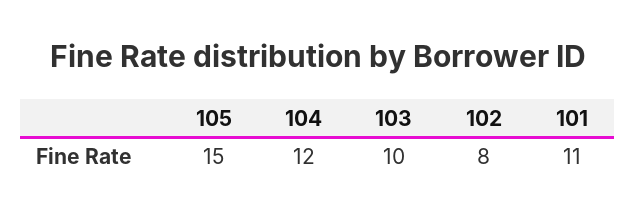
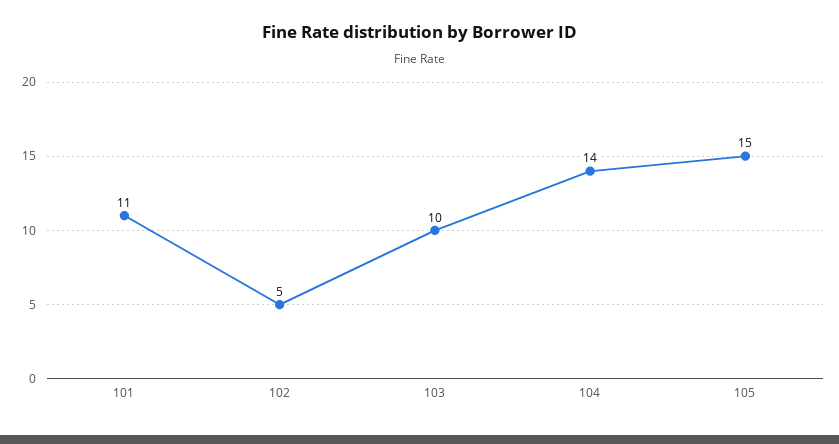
104: 12 -> 14
102: 8 -> 5

